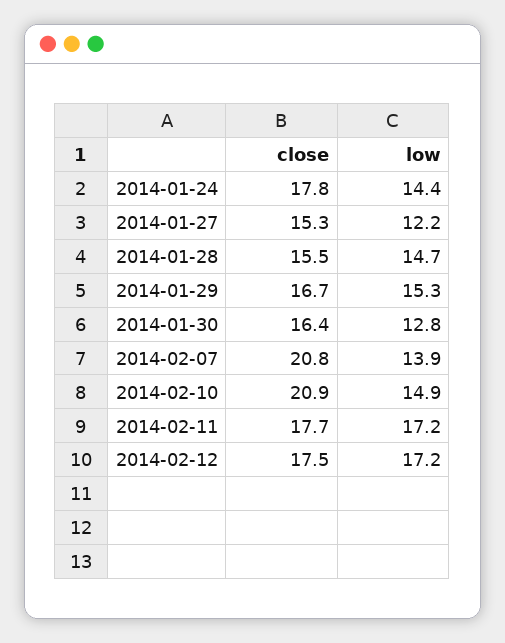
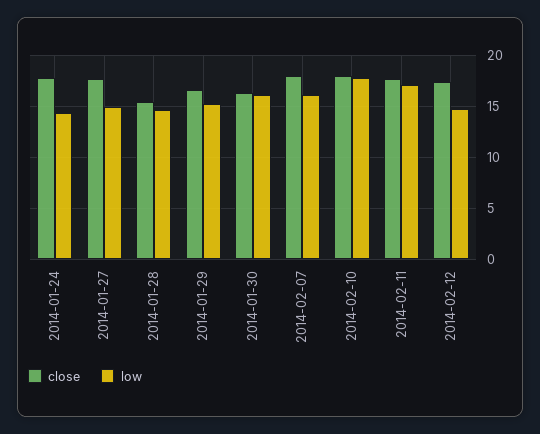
close, 2014-01-27: 15.3 -> 18
low, 2014-01-27: 12.2 -> 15
low, 2014-01-30: 12.8 -> 16
close, 2014-02-07: 20.8 -> 18
low, 2014-02-07: 13.9 -> 16
close, 2014-02-10: 20.9 -> 18
low, 2014-02-10: 14.9 -> 18
low, 2014-02-12: 17.2 -> 15

